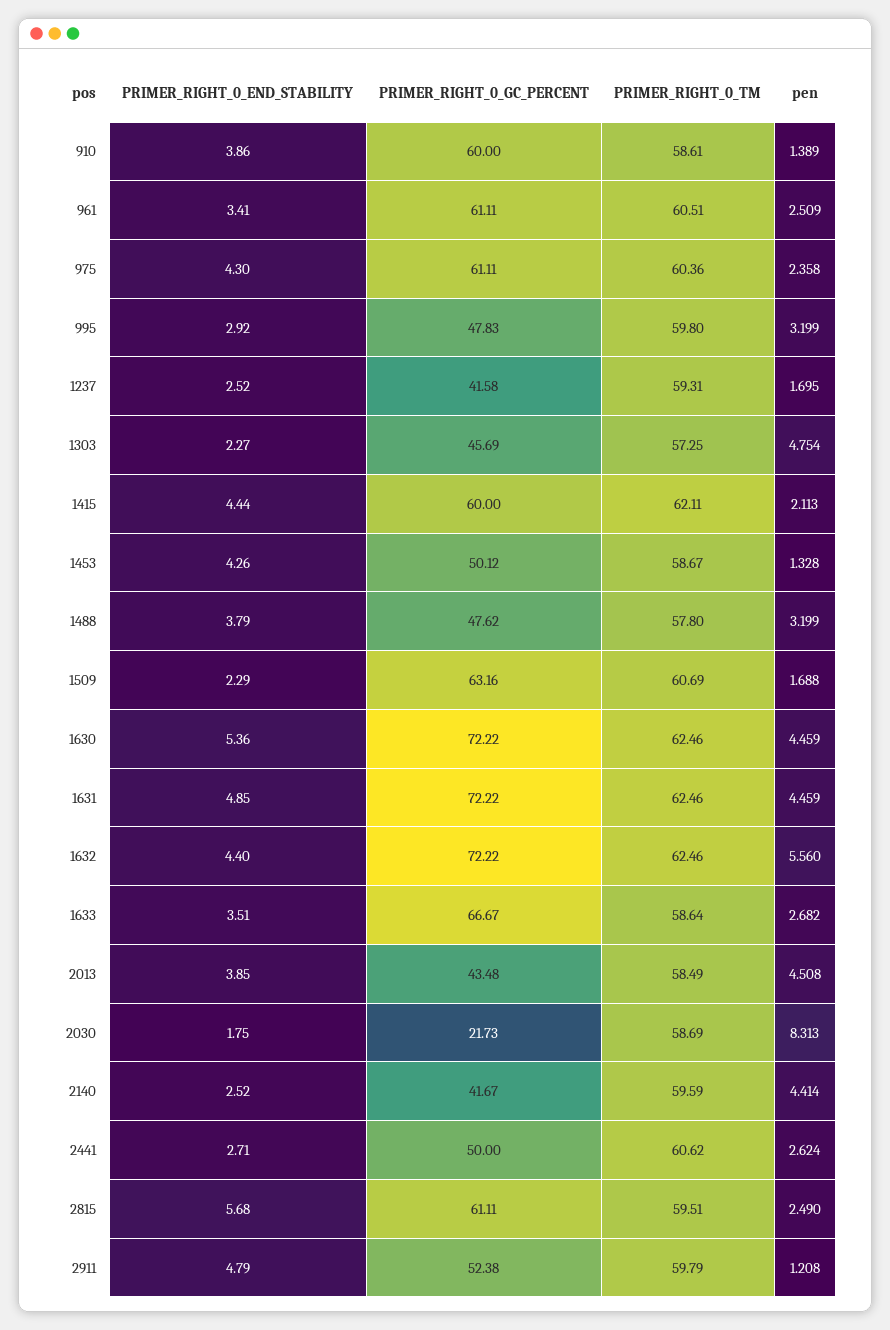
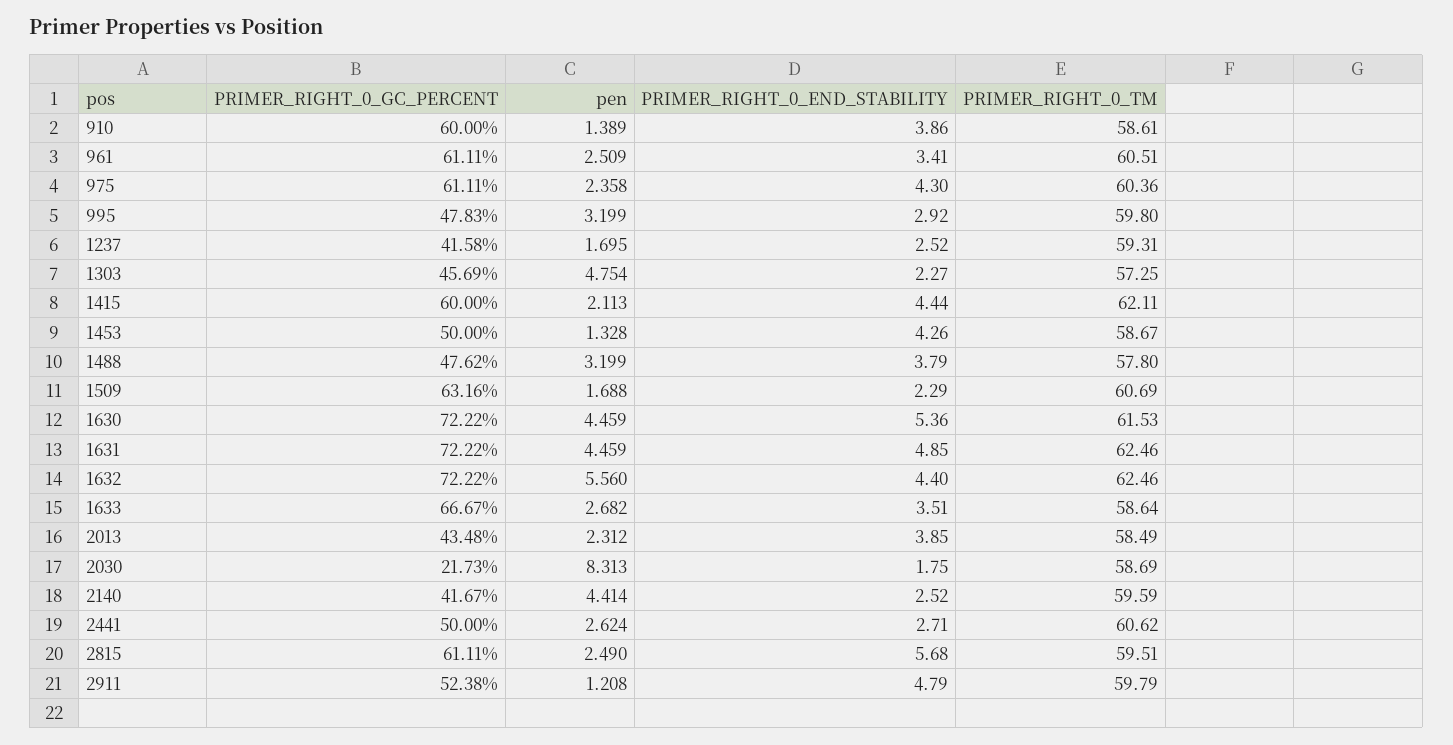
PRIMER_RIGHT_0_GC_PERCENT, 1453: 50.12 -> 50
PRIMER_RIGHT_0_TM, 1630: 62.46 -> 61.53
pen, 2013: 4.508 -> 2.312

